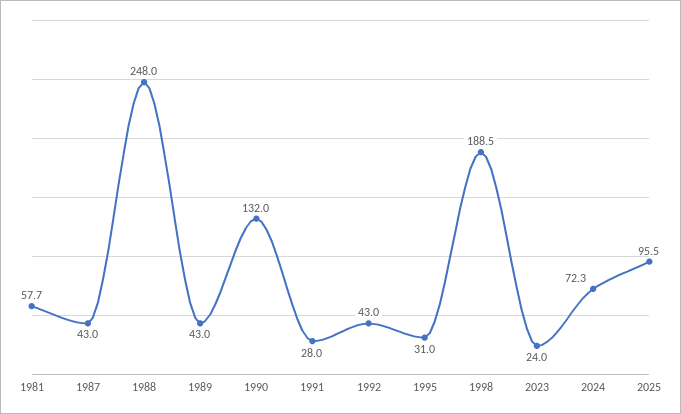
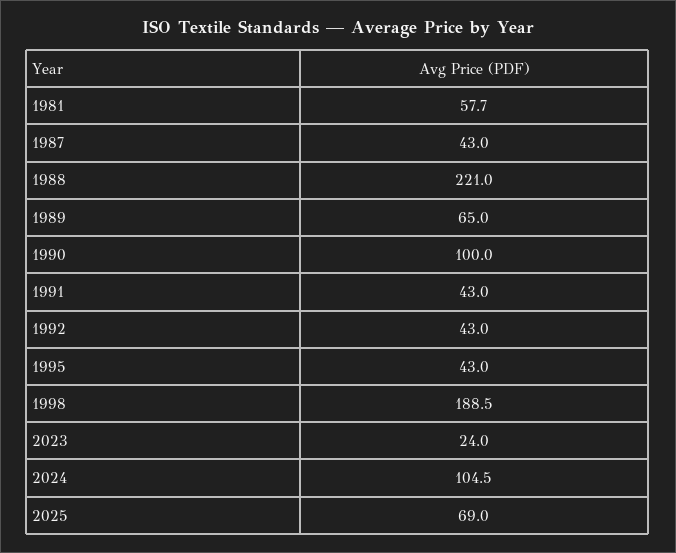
1988: 248 -> 221
1989: 43 -> 65
1990: 132 -> 100
1991: 28 -> 43
1995: 31 -> 43
2024: 72.3 -> 104.5
2025: 95.5 -> 69

